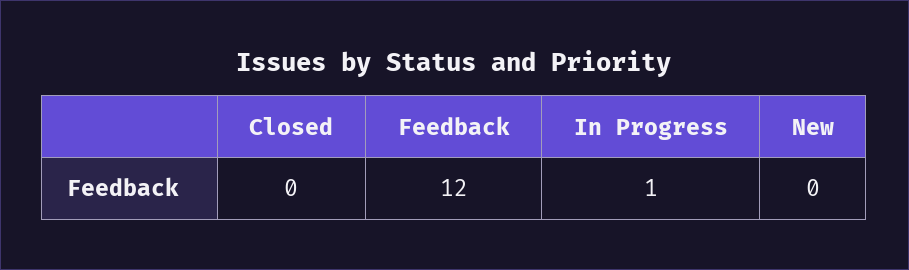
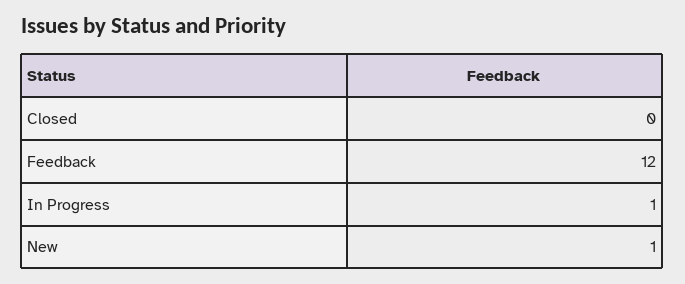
New: 0 -> 1

